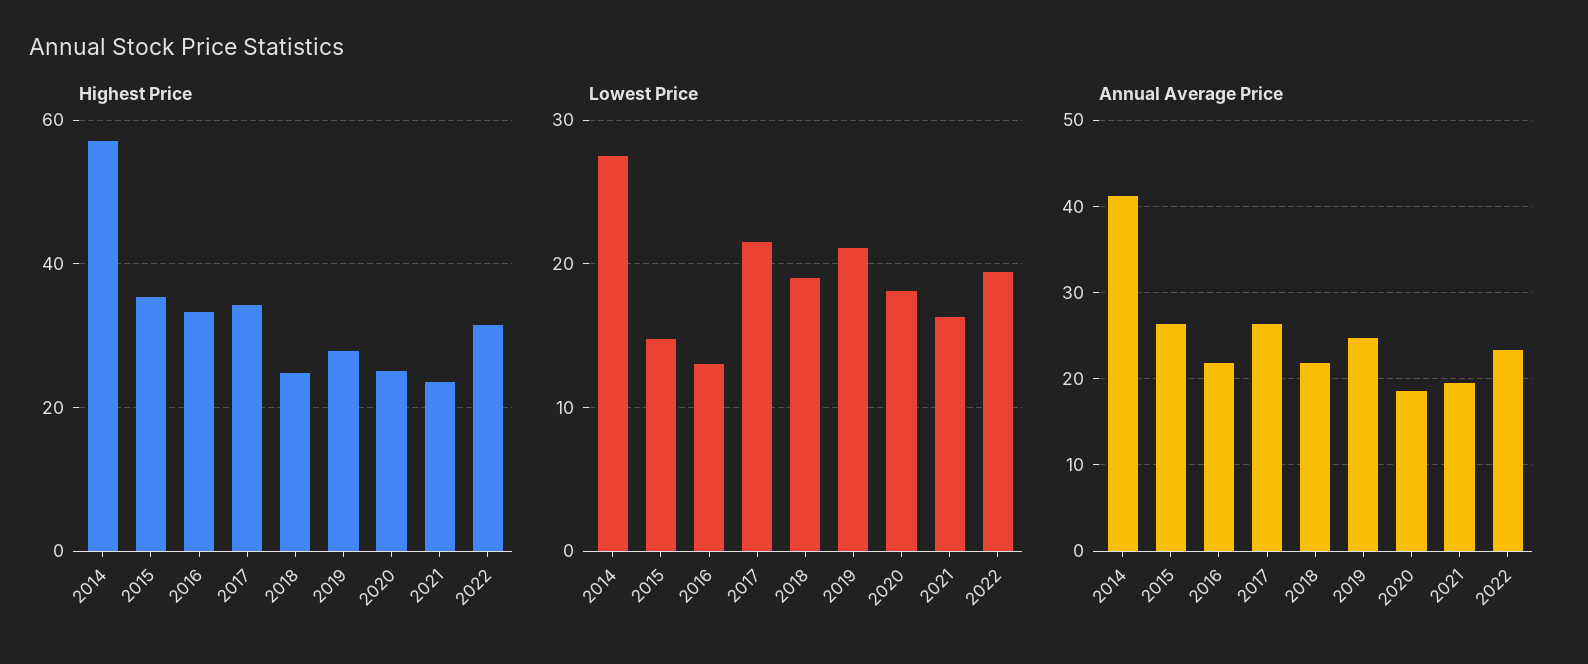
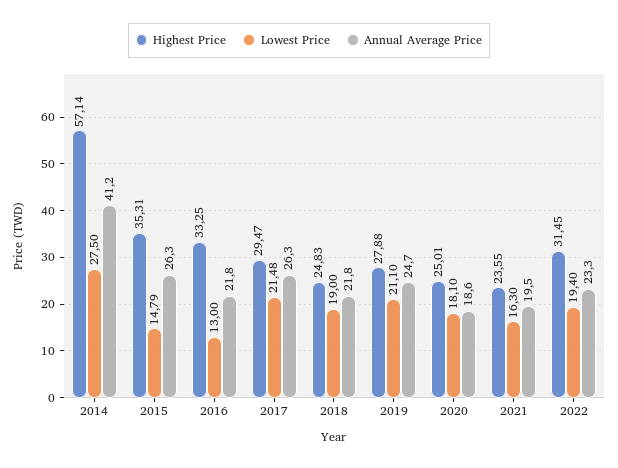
Highest Price, 2017: 34 -> 29.47

